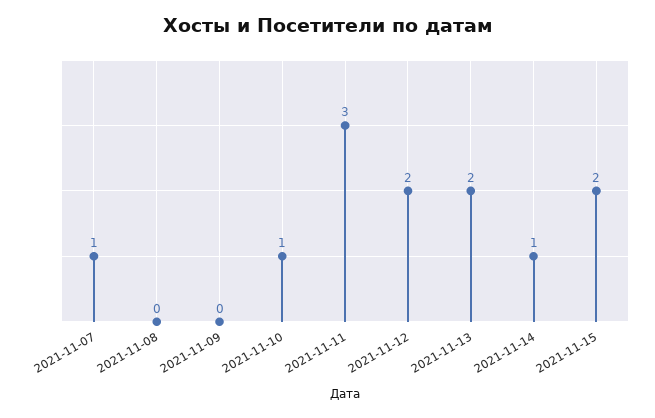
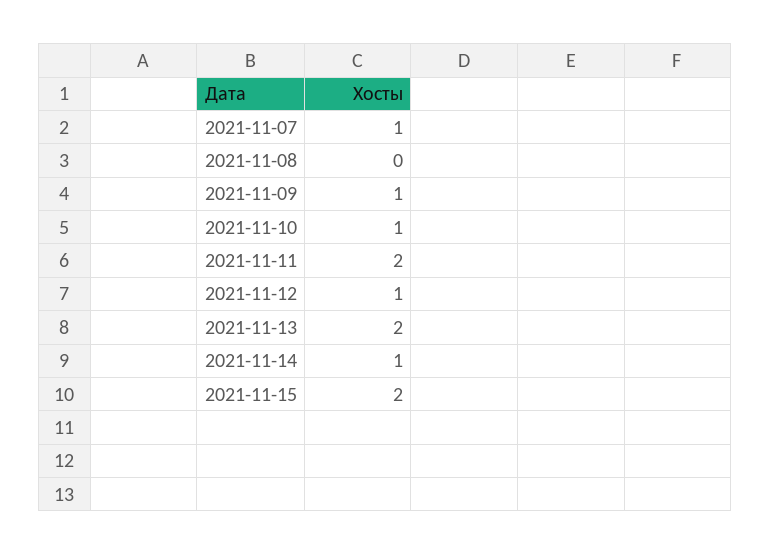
2021-11-09: 0 -> 1
2021-11-11: 3 -> 2
2021-11-12: 2 -> 1

